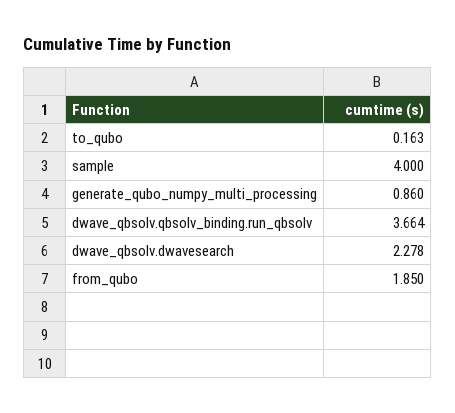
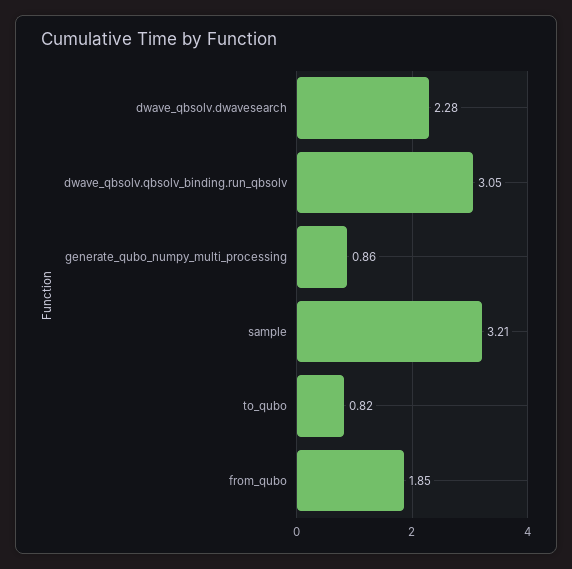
to_qubo: 0.163 -> 0.82
sample: 4 -> 3.21
dwave_qbsolv.qbsolv_binding.run_qbsolv: 3.664 -> 3.05

